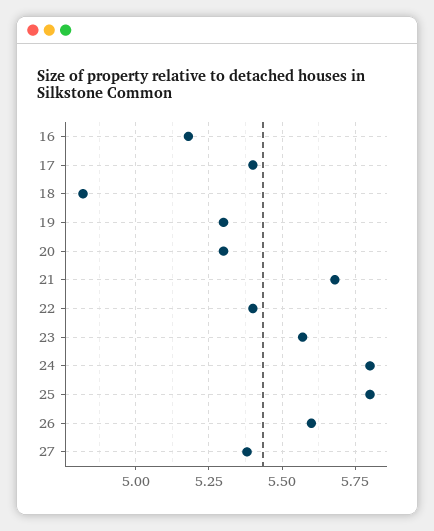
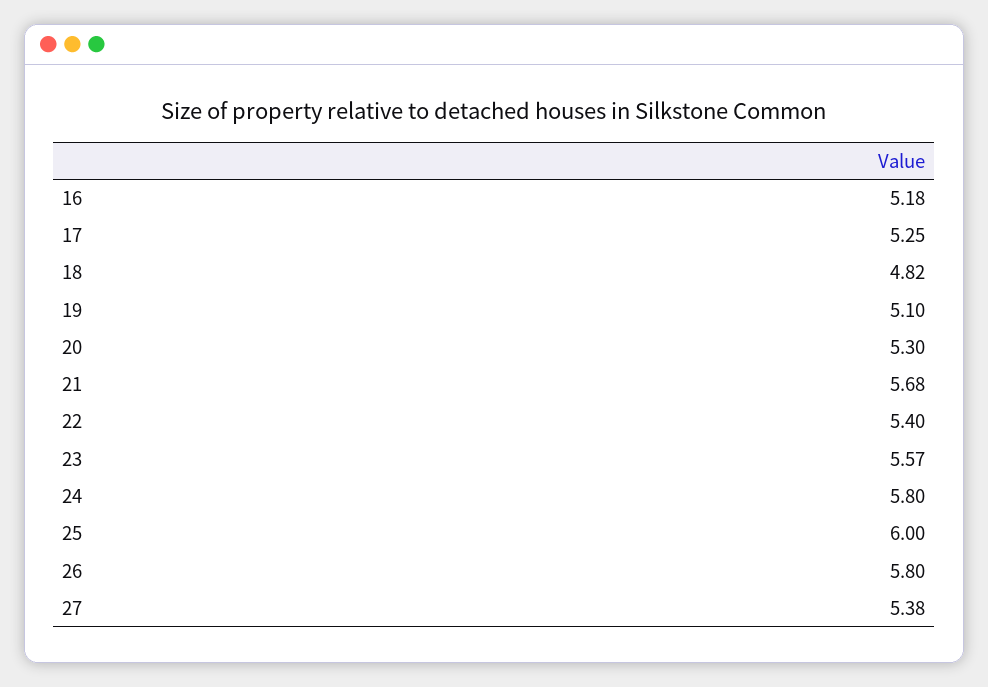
17: 5.4 -> 5.25
19: 5.3 -> 5.1
25: 5.8 -> 6
26: 5.6 -> 5.8

